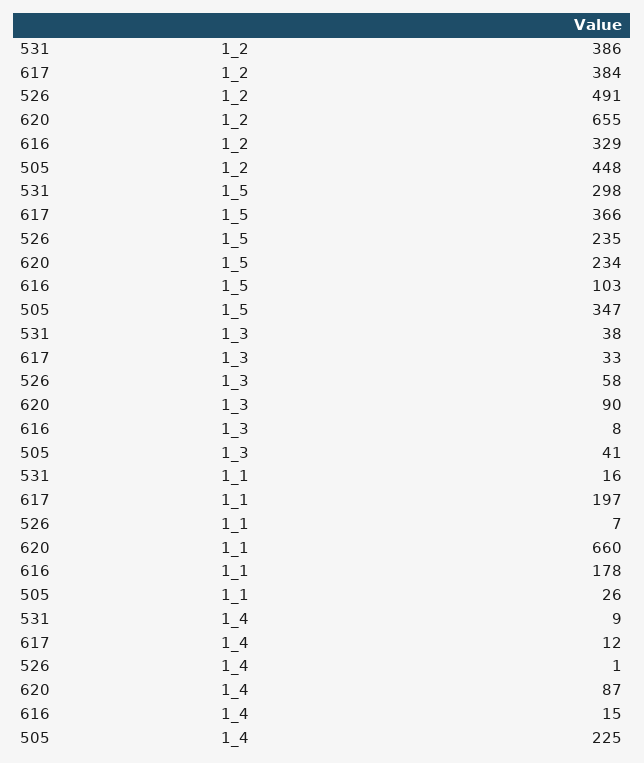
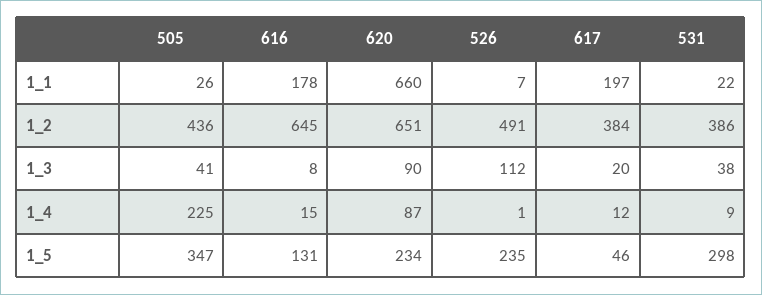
620, 1_2: 655 -> 651
616, 1_2: 329 -> 645
505, 1_2: 448 -> 436
617, 1_5: 366 -> 46
616, 1_5: 103 -> 131
617, 1_3: 33 -> 20
526, 1_3: 58 -> 112
531, 1_1: 16 -> 22

